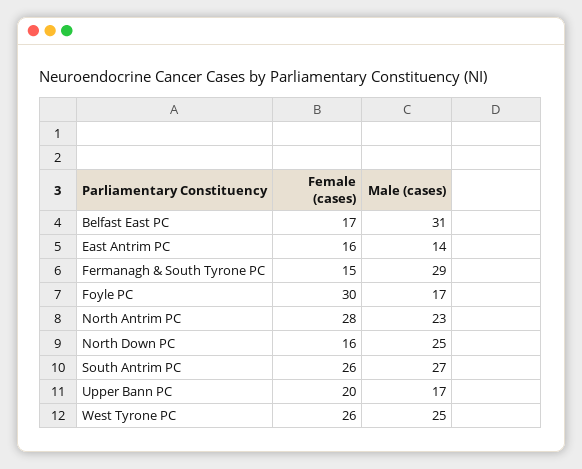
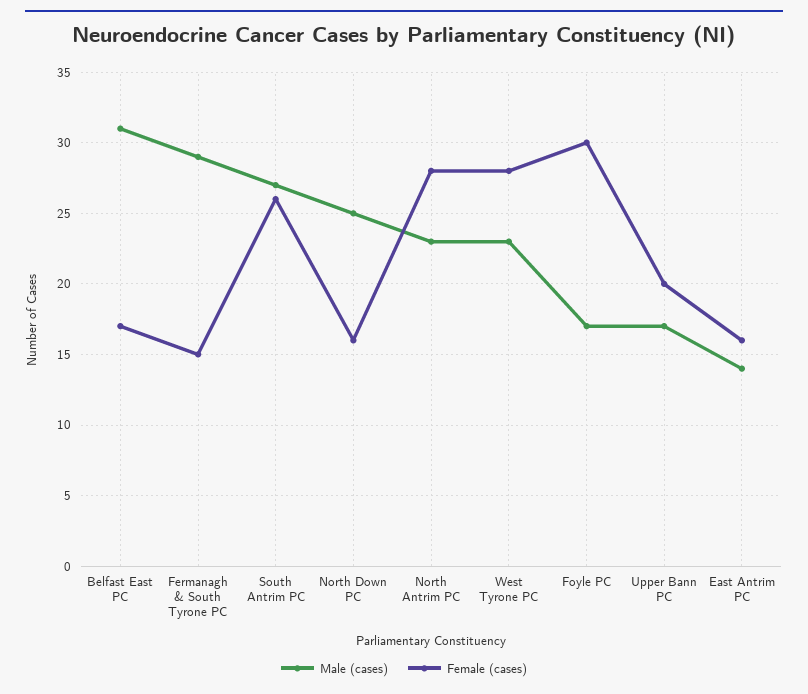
Female (cases), West Tyrone PC: 26 -> 28
Male (cases), West Tyrone PC: 25 -> 23

